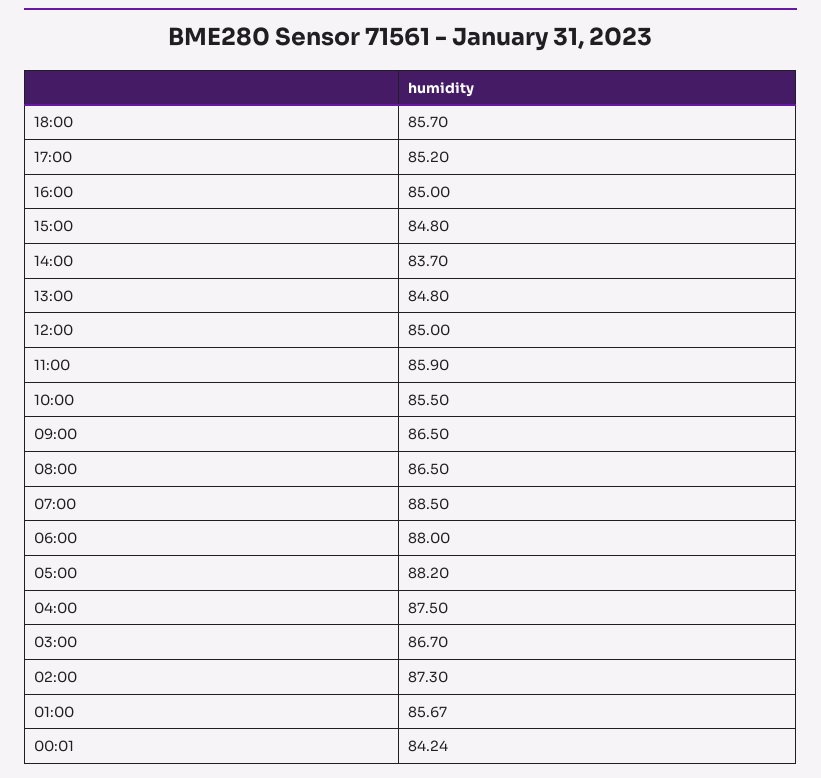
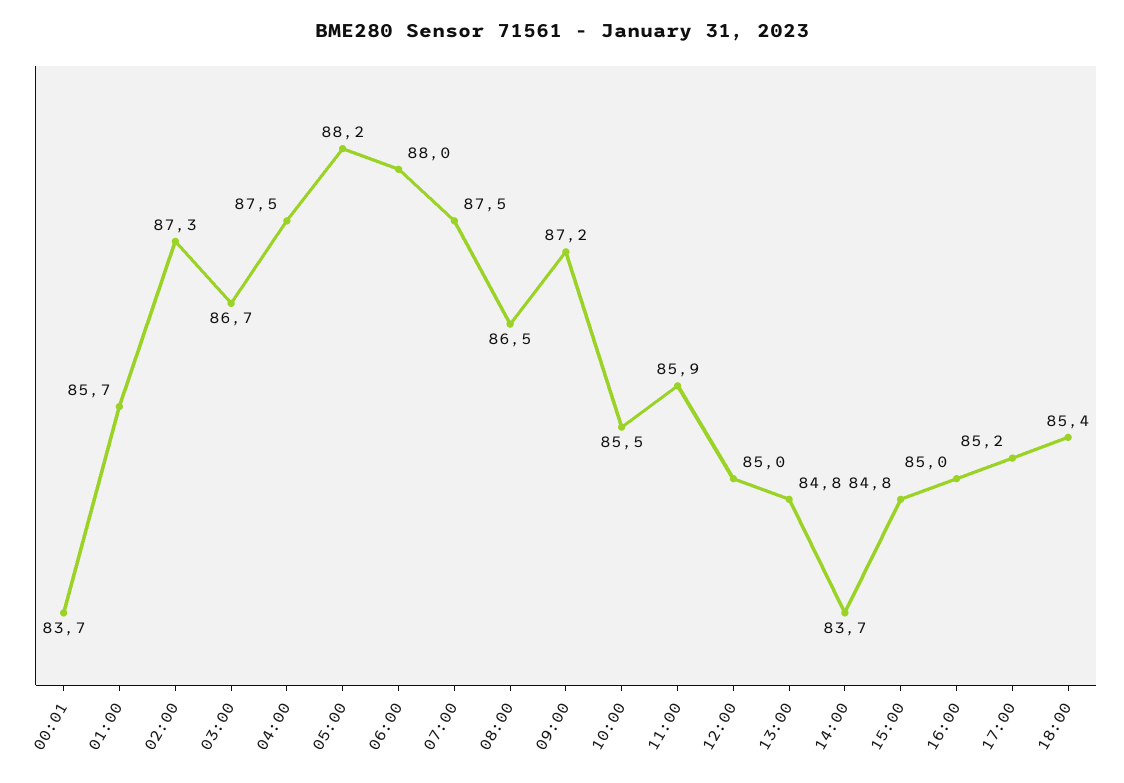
18:00: 85.7 -> 85.4
09:00: 86.5 -> 87.2
07:00: 88.5 -> 87.5
00:01: 84.24 -> 83.7

